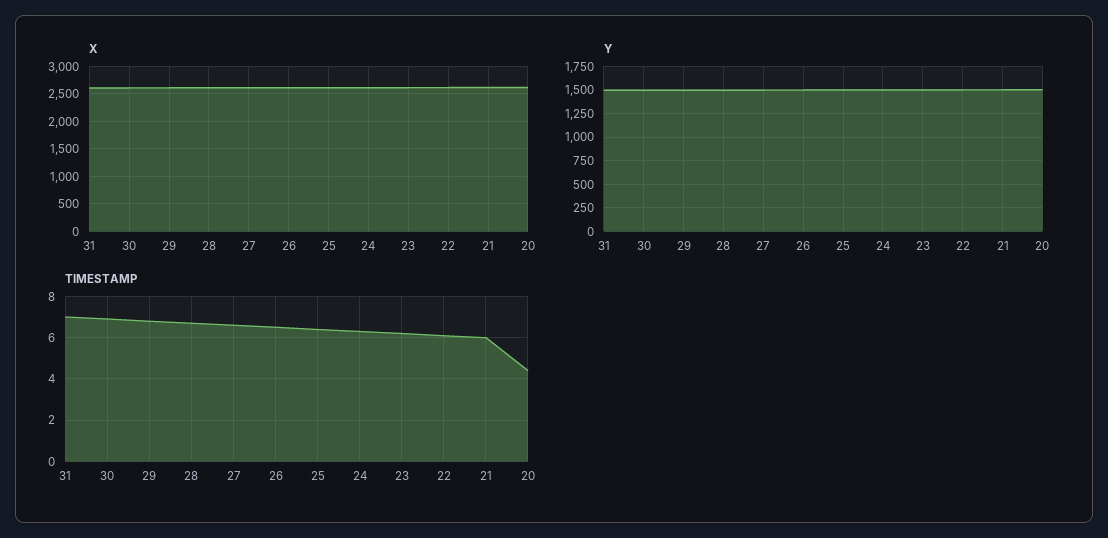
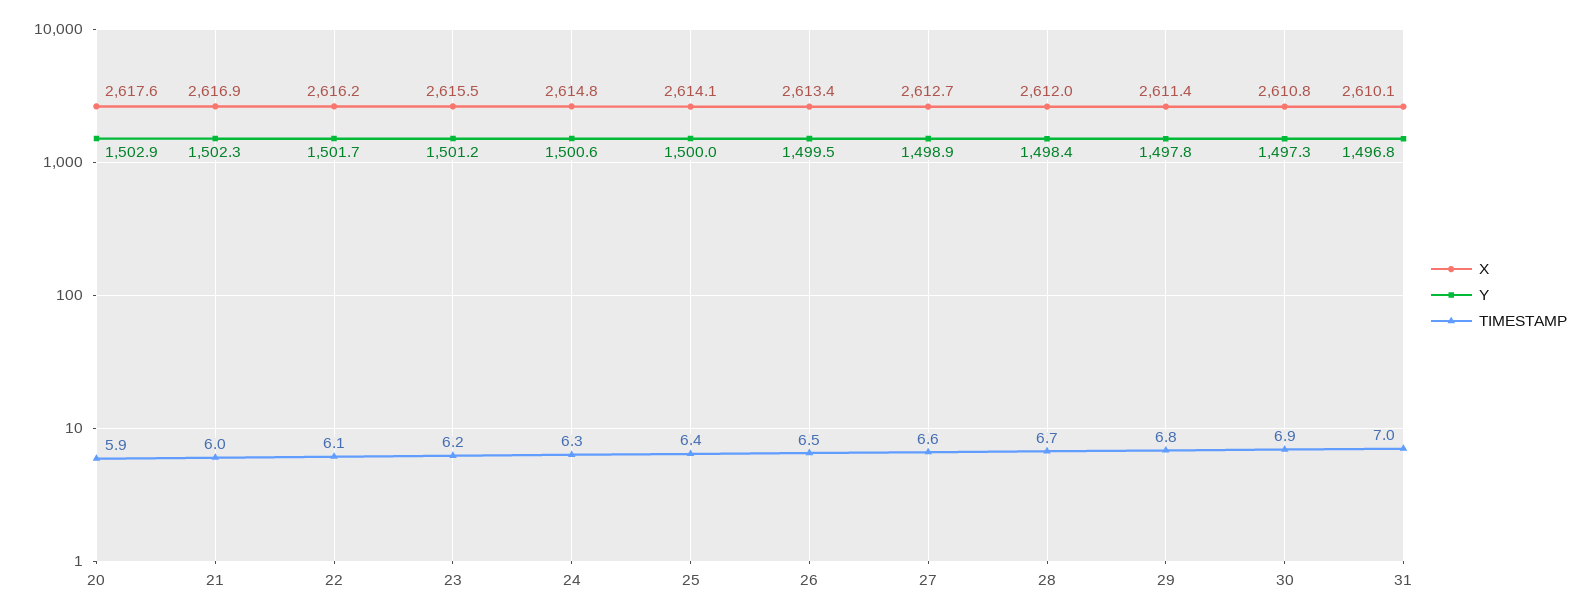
TIMESTAMP, 20: 4.5 -> 5.9

